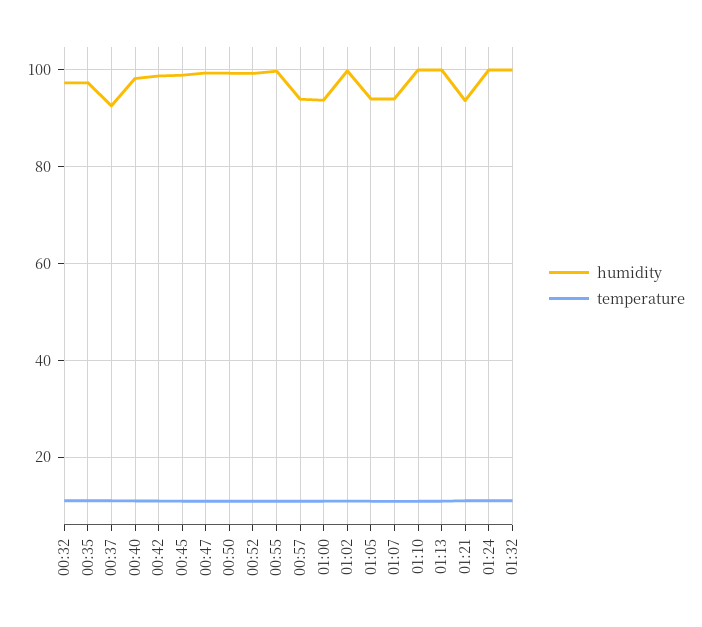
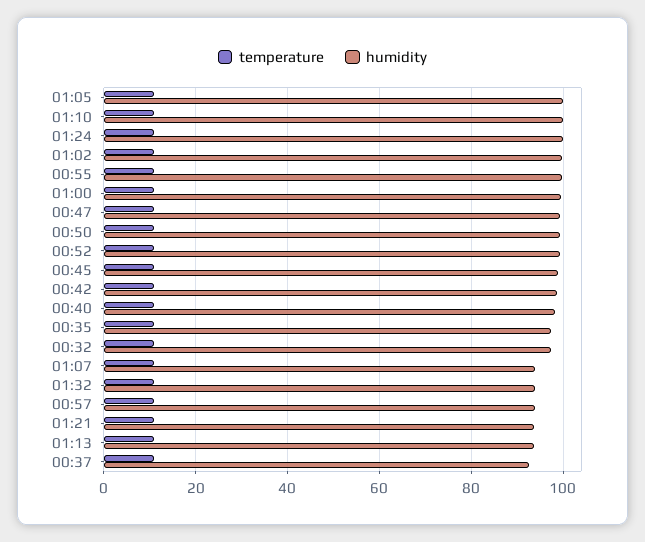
humidity, 01:00: 94 -> 100
humidity, 01:05: 94 -> 100
humidity, 01:13: 100 -> 94
humidity, 01:32: 100 -> 94

